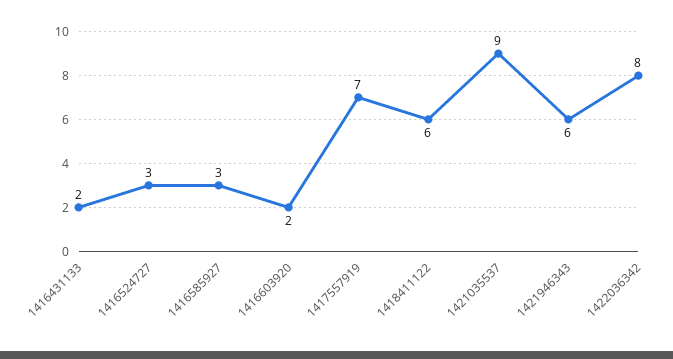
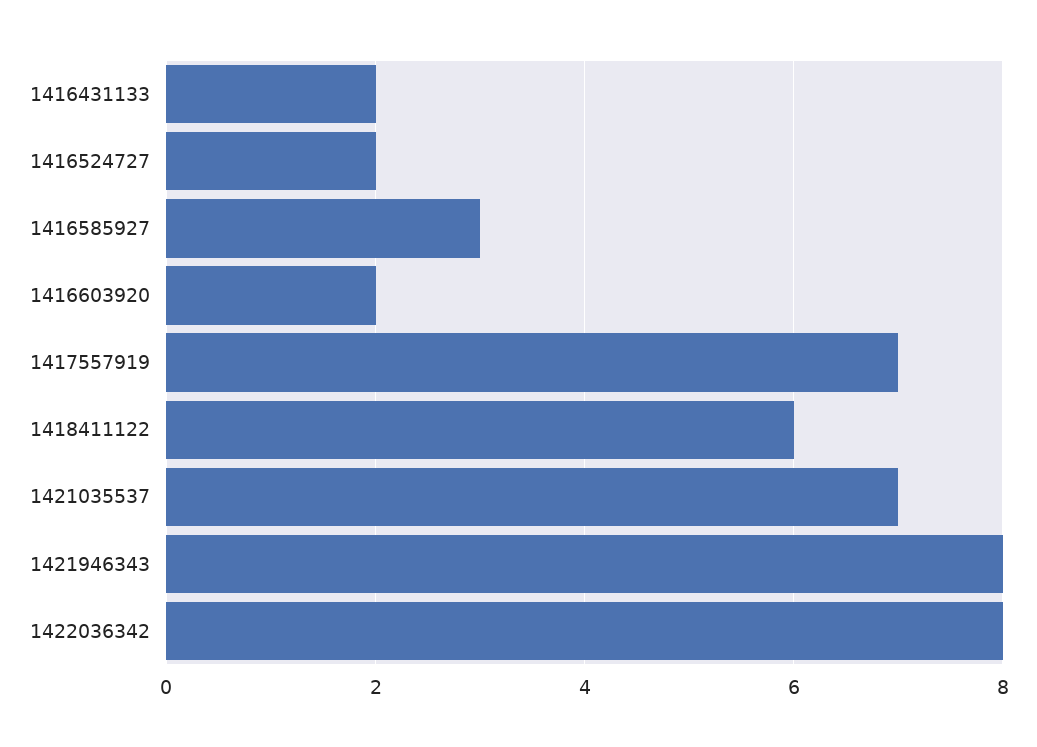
1416524727: 3 -> 2
1421035537: 9 -> 7
1421946343: 6 -> 8

